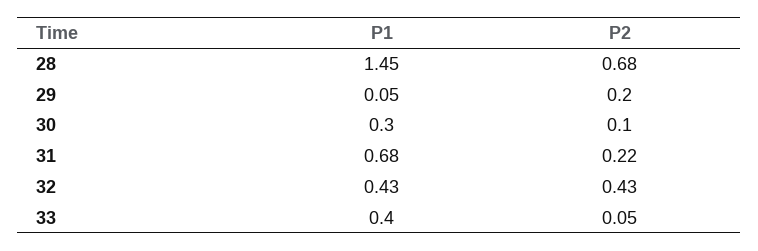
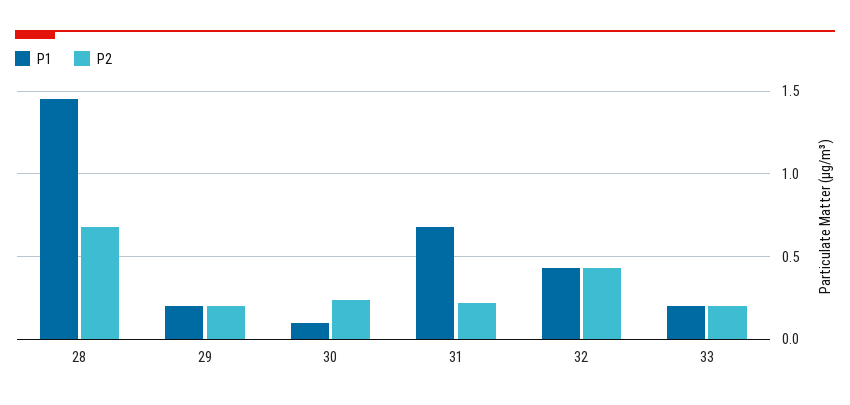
P1, 29: 0.05 -> 0.2
P1, 30: 0.3 -> 0.1
P2, 30: 0.1 -> 0.25
P1, 33: 0.4 -> 0.2
P2, 33: 0.05 -> 0.2

